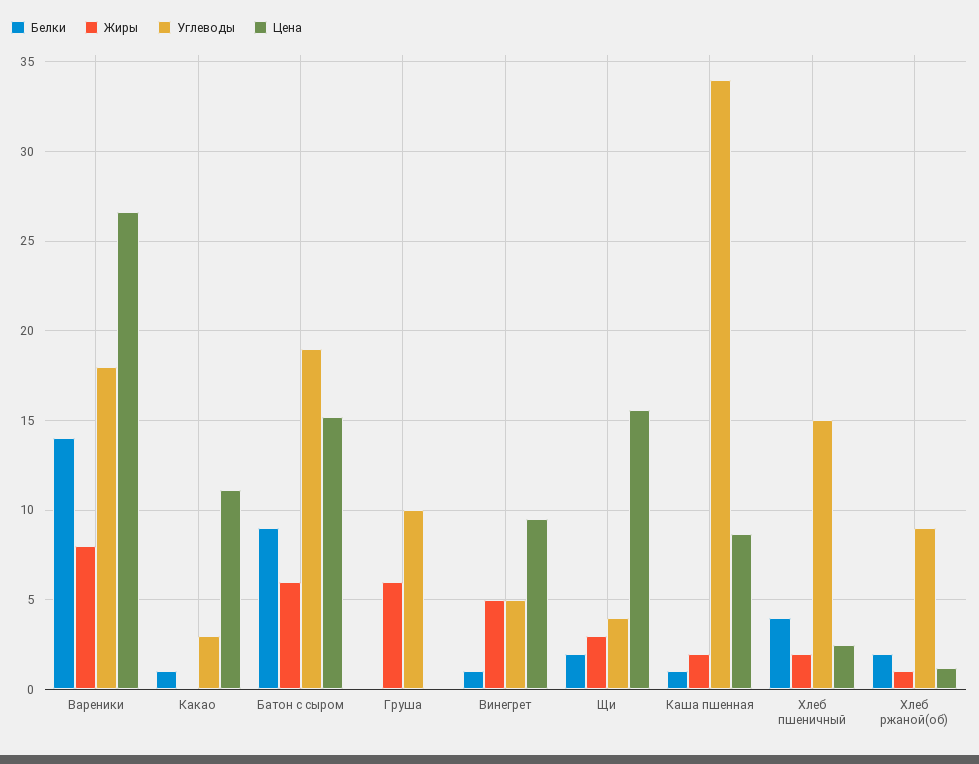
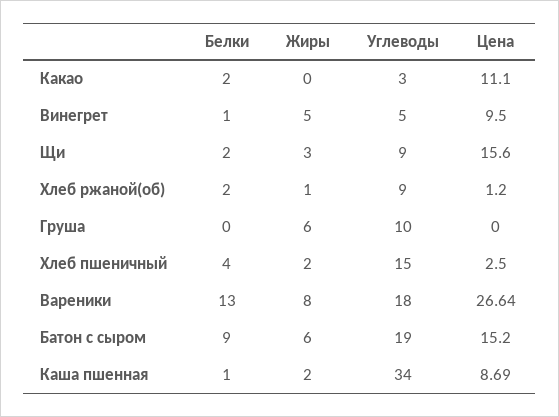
Белки, Вареники: 14 -> 13
Белки, Какао: 1 -> 2
Углеводы, Щи: 4 -> 9

